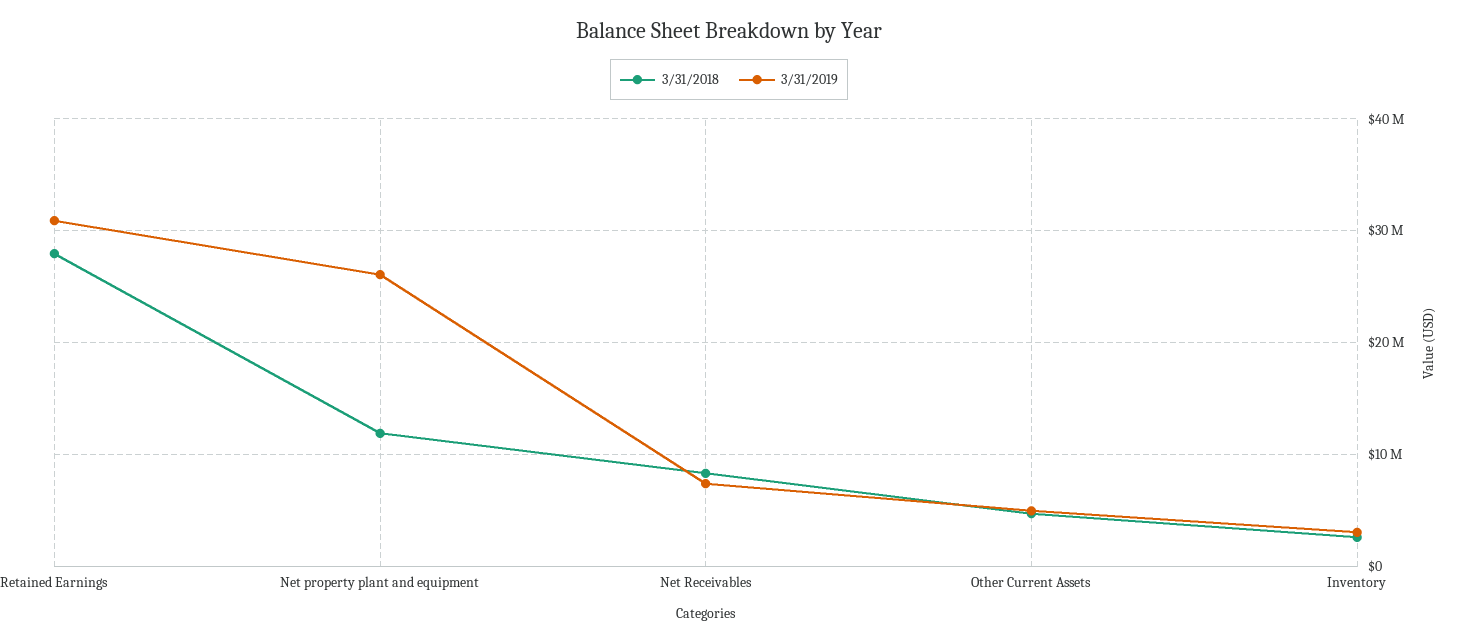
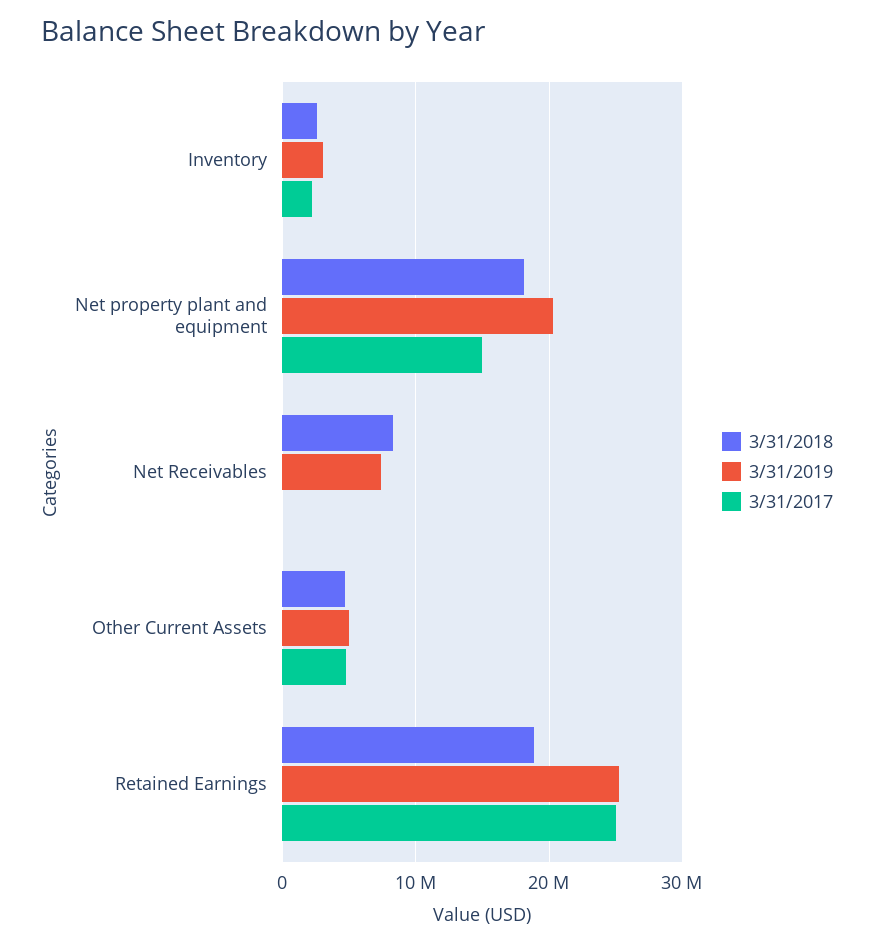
3/31/2018, Retained Earnings: 28000000 -> 19000000
3/31/2019, Retained Earnings: 31000000 -> 25000000
3/31/2018, Net property plant and equipment: 12000000 -> 18000000
3/31/2019, Net property plant and equipment: 26000000 -> 20000000
3/31/2017, Inventory: none -> 2000000
3/31/2017, Net property plant and equipment: none -> 15000000
3/31/2017, Net Receivables: none -> 0
3/31/2017, Other Current Assets: none -> 5000000
3/31/2017, Retained Earnings: none -> 25000000

